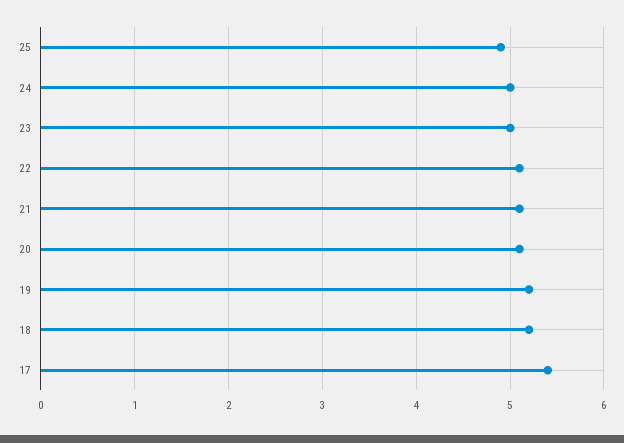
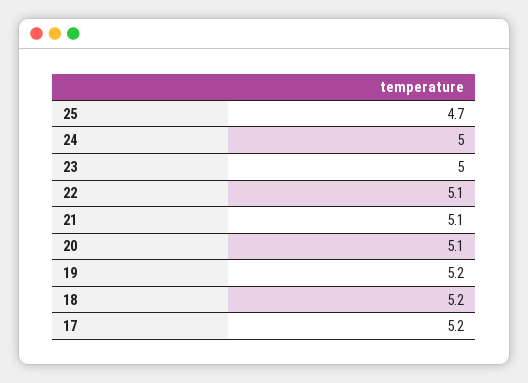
25: 4.9 -> 4.7
17: 5.4 -> 5.2

